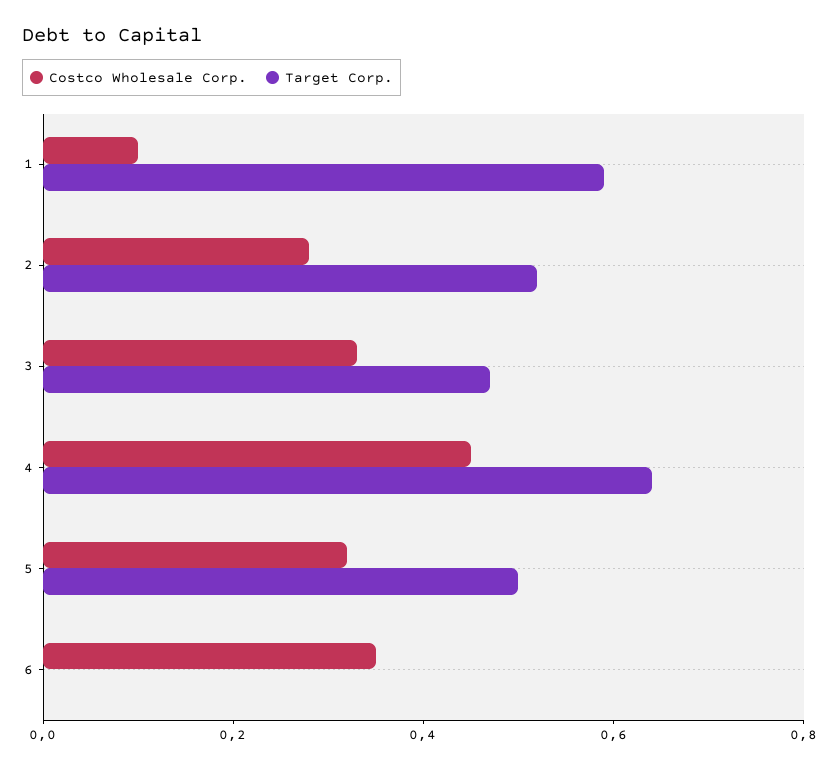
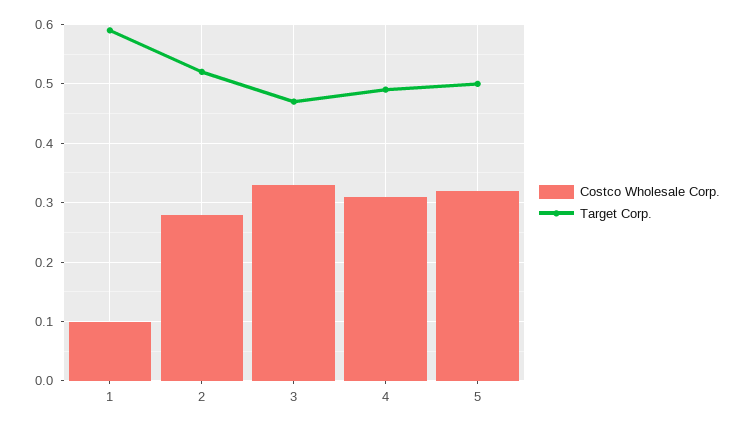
Costco Wholesale Corp., 4: 0.45 -> 0.3
Target Corp., 4: 0.65 -> 0.5
Costco Wholesale Corp., 6: 0.35 -> none
Target Corp., 6: 0 -> none

